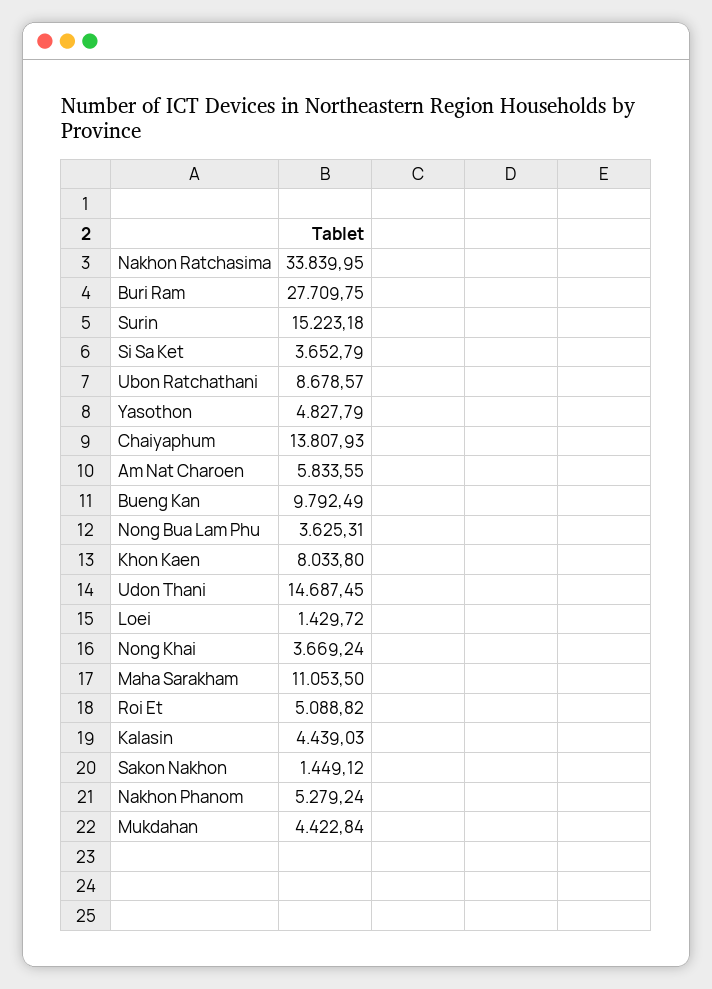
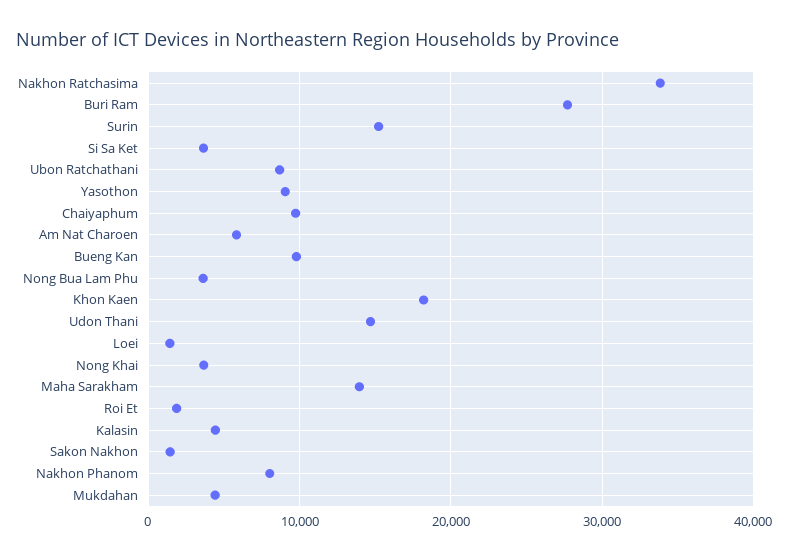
Yasothon: 4827.79 -> 9000
Chaiyaphum: 13807.93 -> 10000
Khon Kaen: 8033.8 -> 18000
Maha Sarakham: 11053.5 -> 14000
Roi Et: 5088.82 -> 2000
Nakhon Phanom: 5279.24 -> 8000

